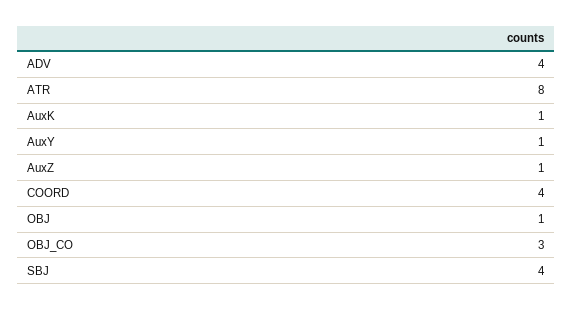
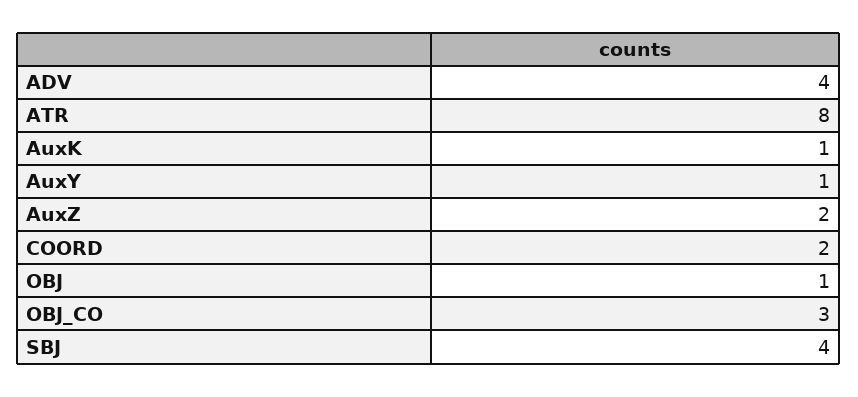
AuxZ: 1 -> 2
COORD: 4 -> 2

